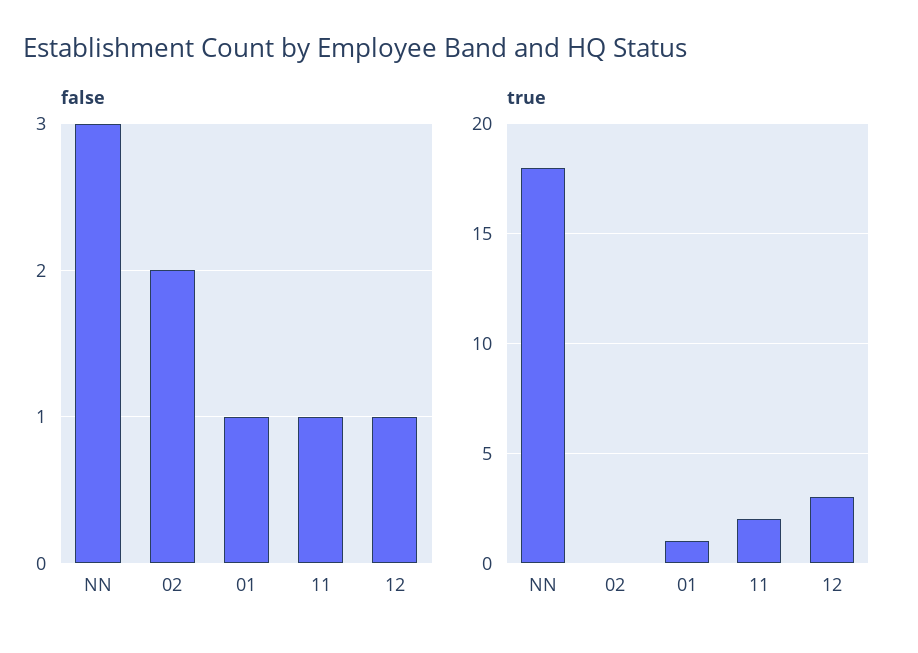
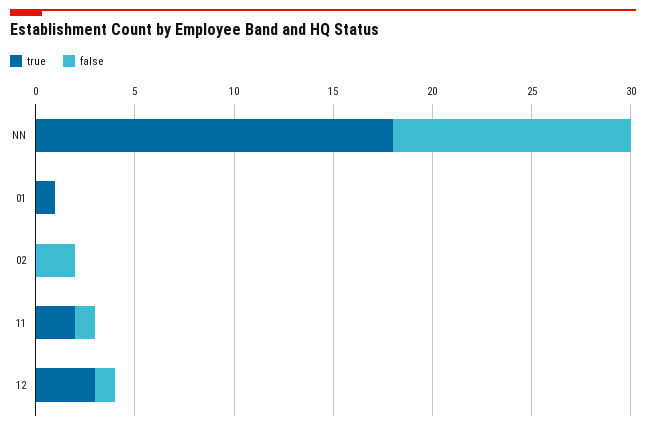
false, NN: 3 -> 12
false, 01: 1 -> 0

